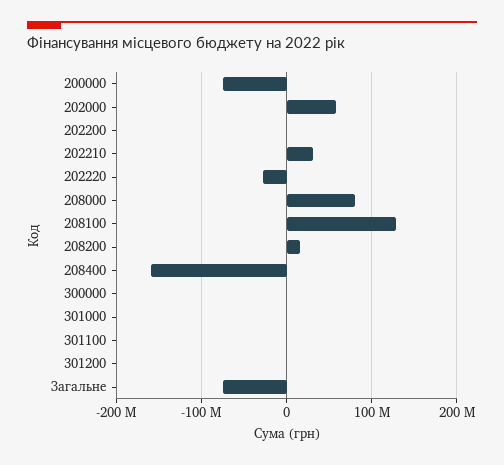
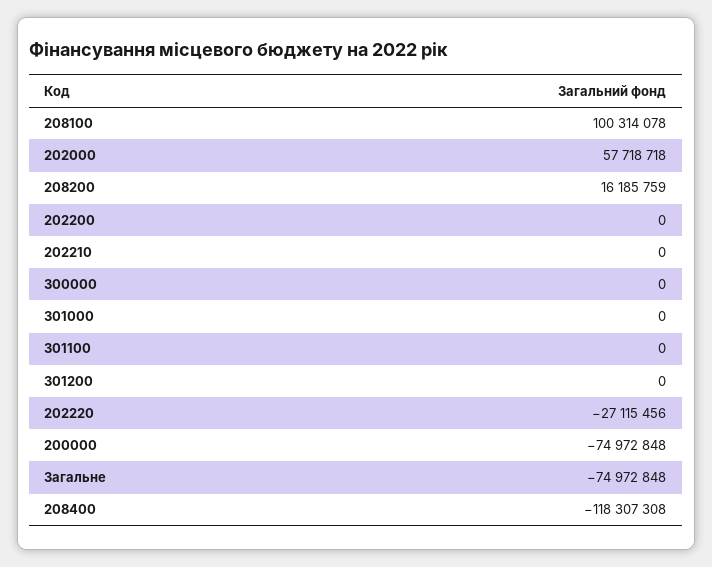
202210: 30000000 -> 0
208000: 80000000 -> none
208100: 130000000 -> 100314078
208400: -160000000 -> -118307308

